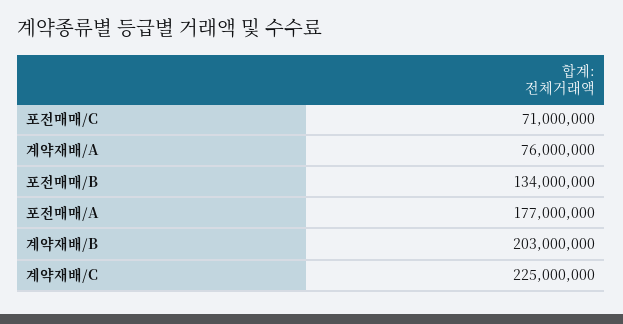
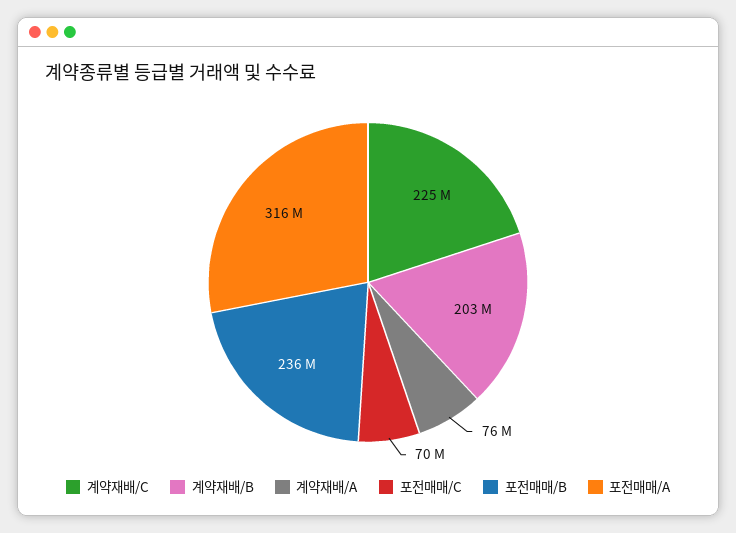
포전매매/C: 71000000 -> 70000000
포전매매/B: 134000000 -> 236000000
포전매매/A: 177000000 -> 316000000

